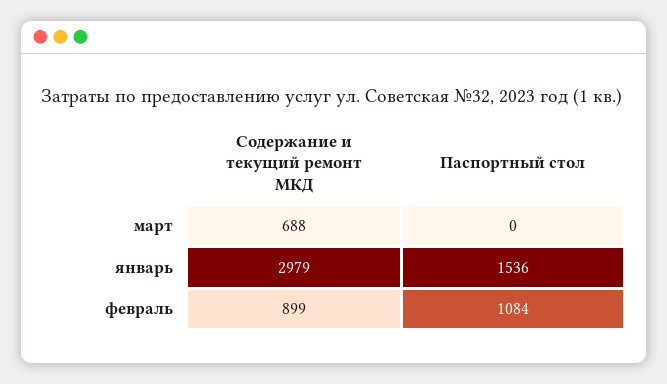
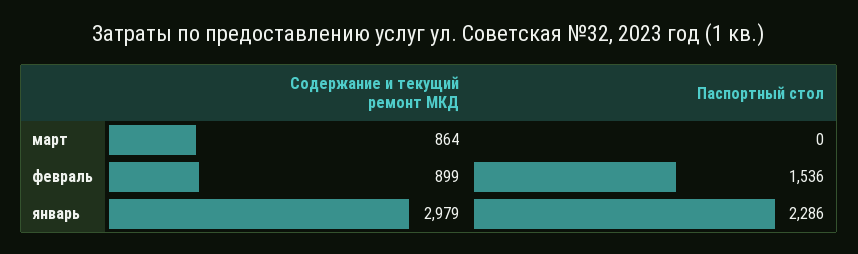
Содержание и текущий ремонт МКД, март: 688 -> 864
Паспортный стол, январь: 1536 -> 2286
Паспортный стол, февраль: 1084 -> 1536

